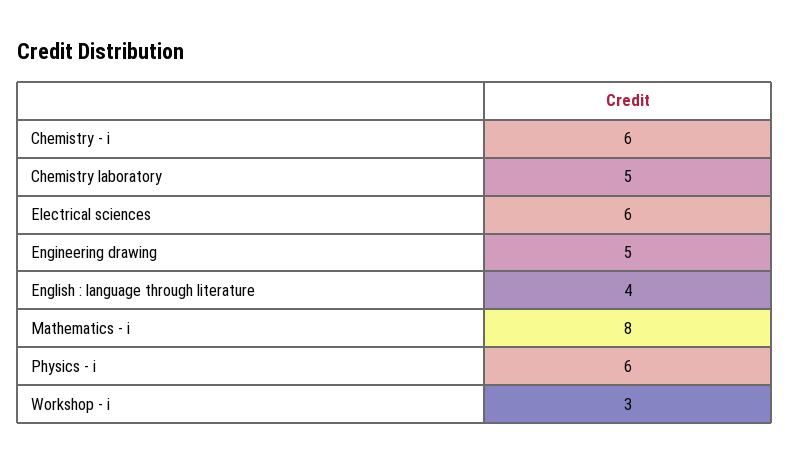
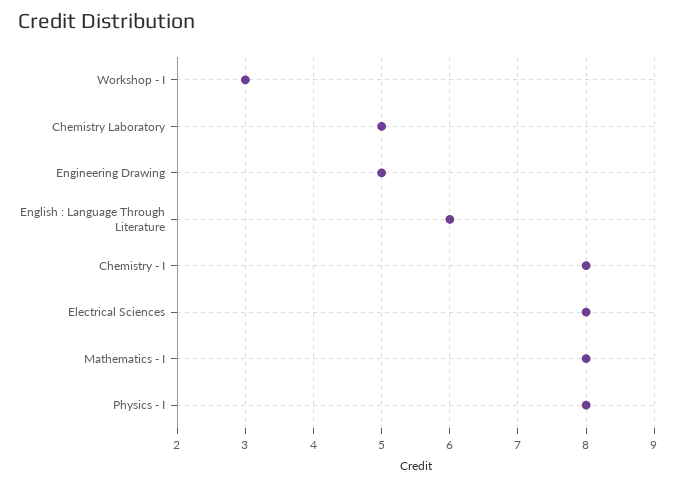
Chemistry - i: 6 -> 8
Electrical sciences: 6 -> 8
English : language through literature: 4 -> 6
Physics - i: 6 -> 8

